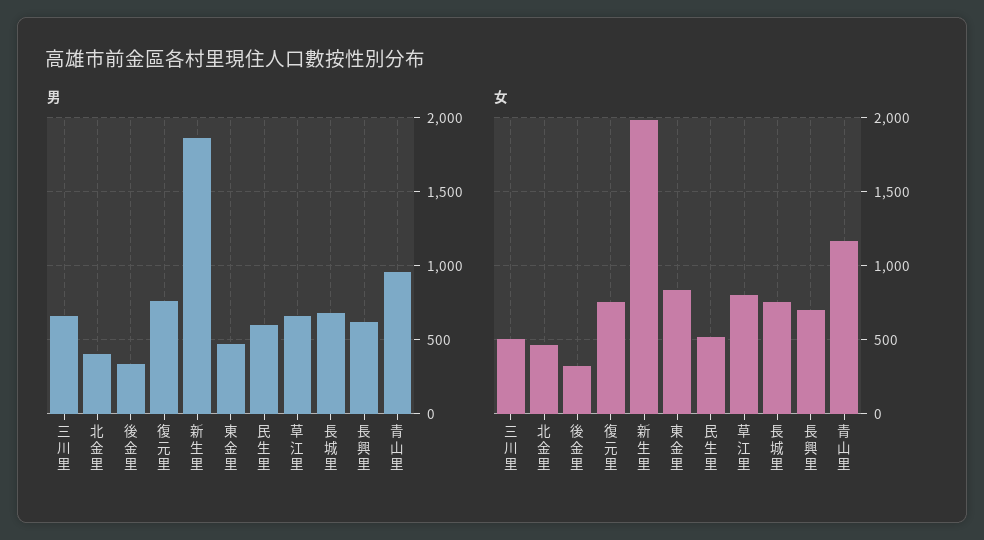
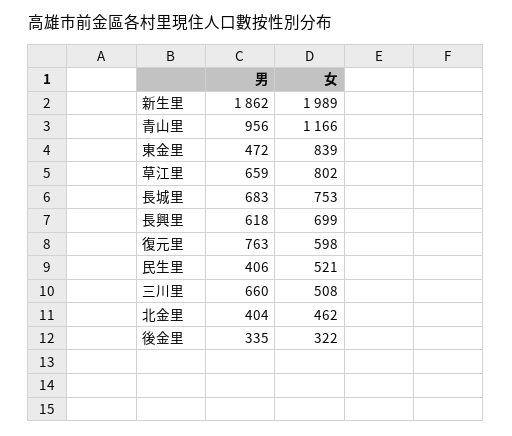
男, 民生里: 600 -> 406
女, 復元里: 750 -> 598

